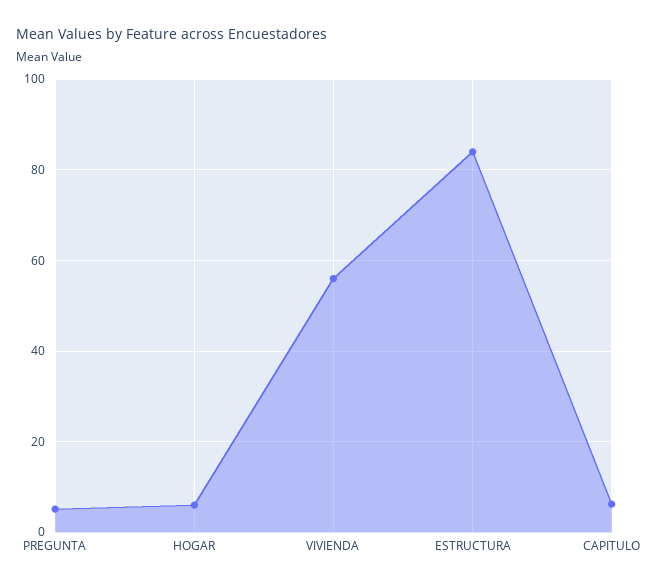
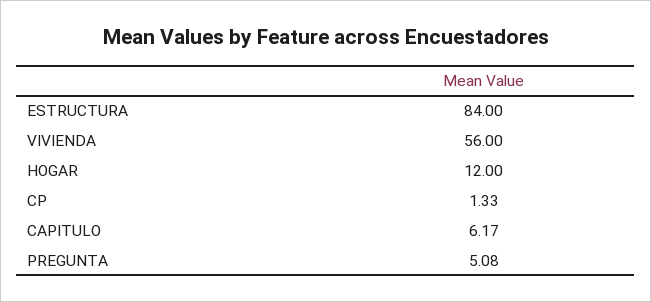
HOGAR: 6 -> 12
CP: none -> 1.33

